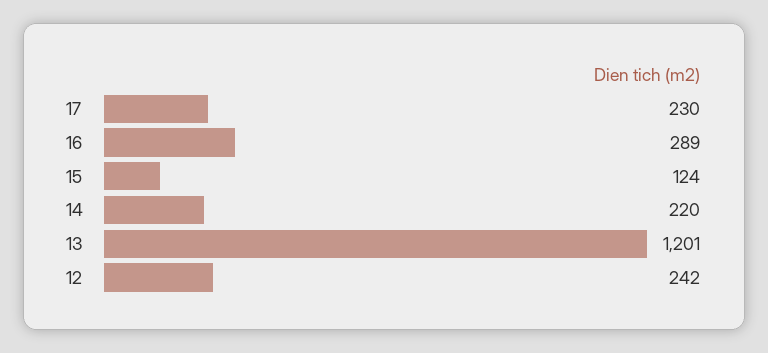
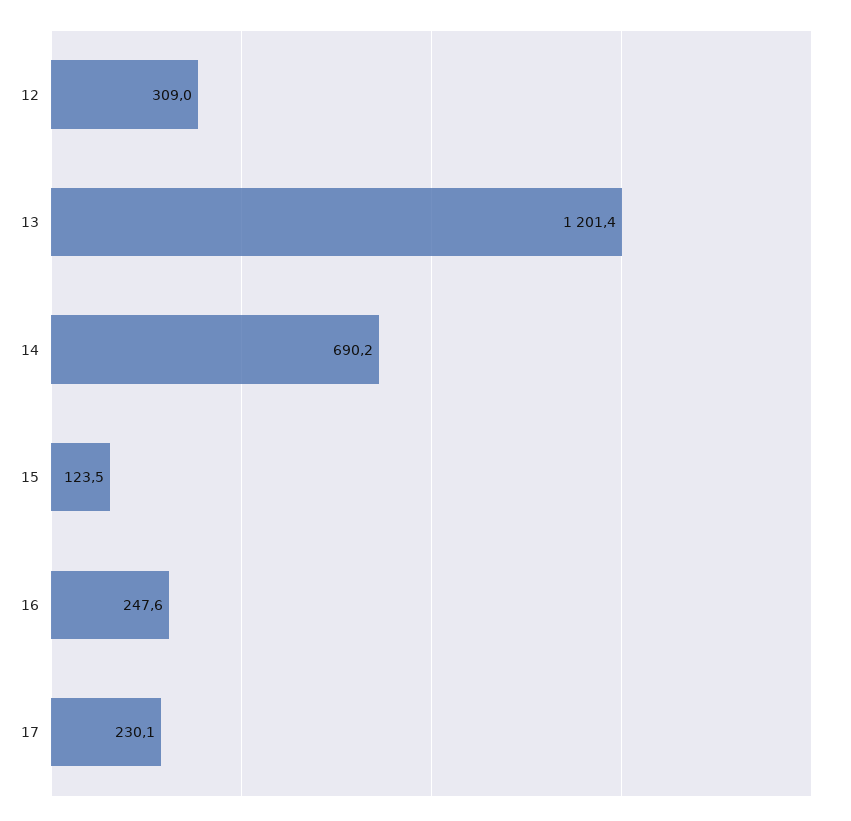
16: 289 -> 247.6
14: 220 -> 690.2
12: 242 -> 309

